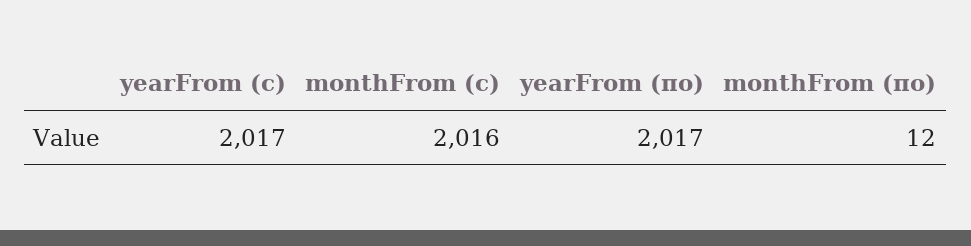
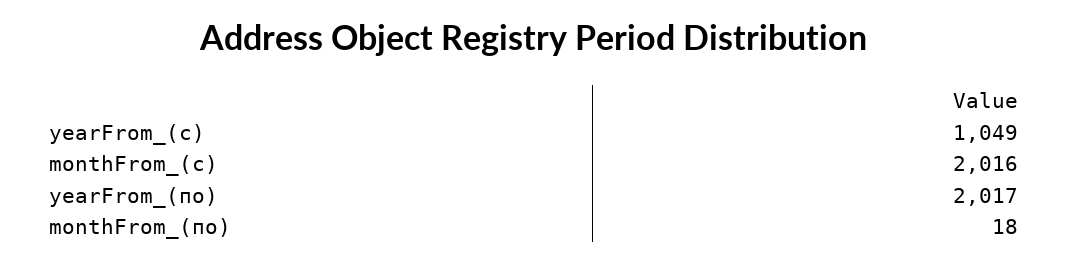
yearFrom (с): 2017 -> 1049
monthFrom (по): 12 -> 18

